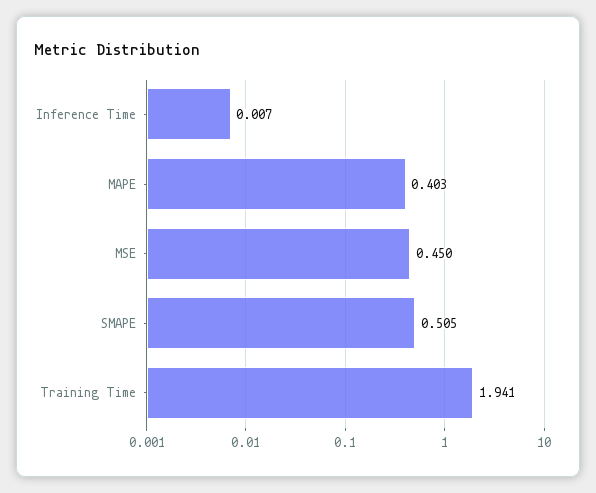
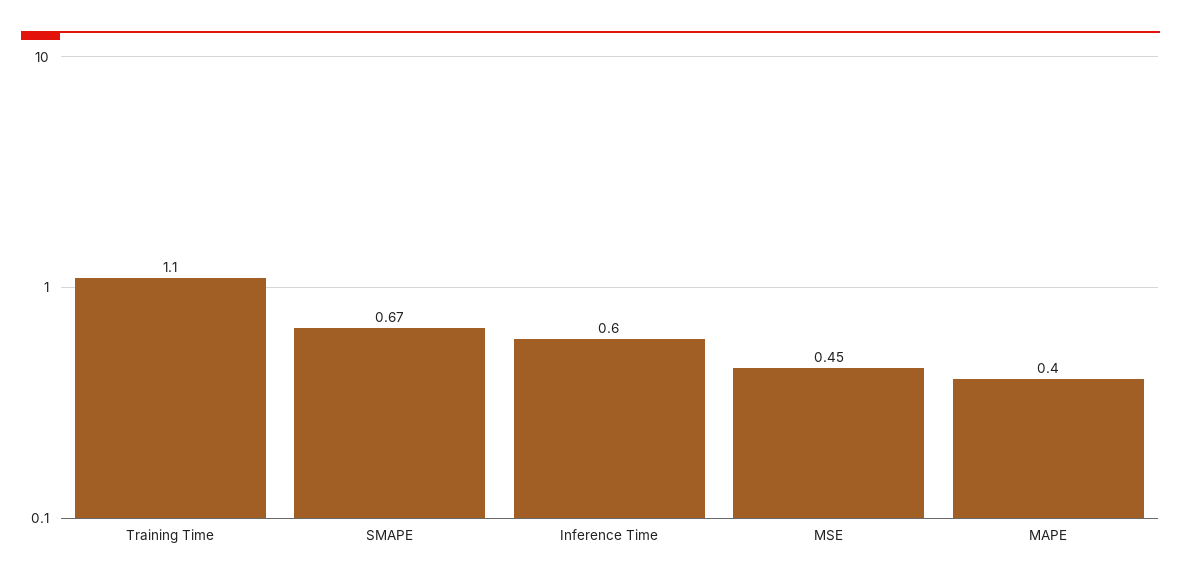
Inference Time: 0.007 -> 0.6
SMAPE: 0.505 -> 0.67
Training Time: 1.941 -> 1.1

